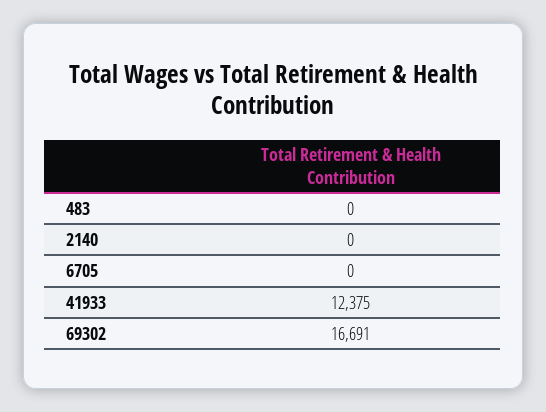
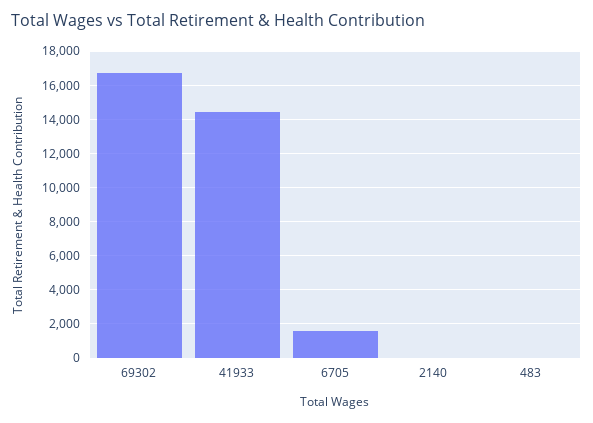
6705: 0 -> 1500
41933: 12375 -> 14500

